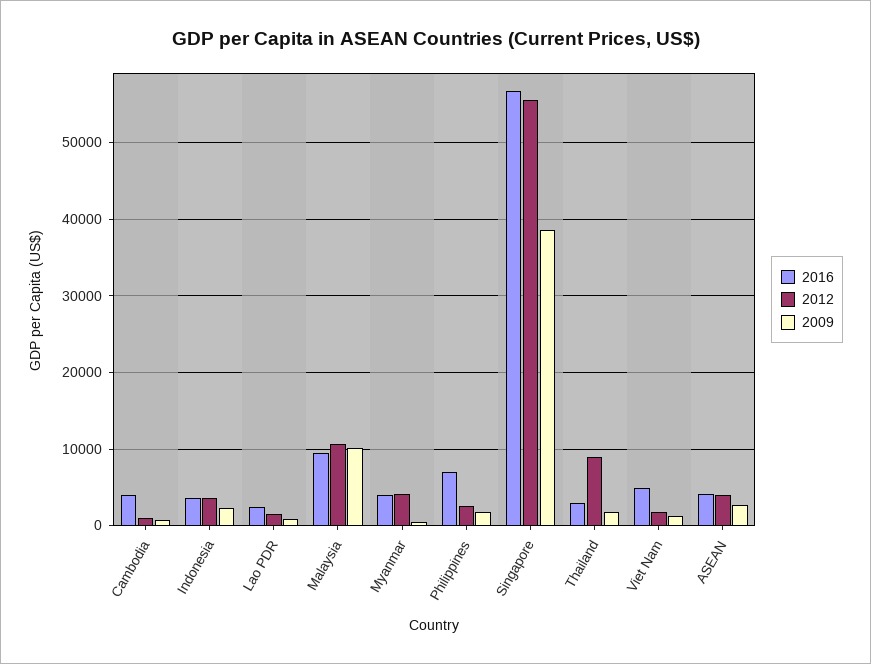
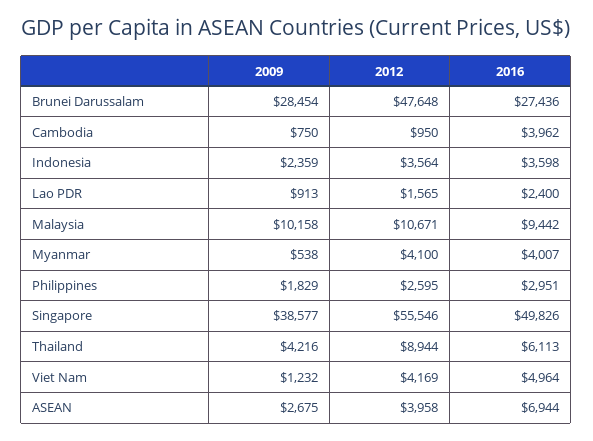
2016, Philippines: 7000 -> 2951
2016, Singapore: 57000 -> 49826
2016, Thailand: 3000 -> 6113
2009, Thailand: 2000 -> 4216
2012, Viet Nam: 2000 -> 4169
2016, ASEAN: 4000 -> 6944
2009, Brunei Darussalam: none -> 28454
2012, Brunei Darussalam: none -> 47648
2016, Brunei Darussalam: none -> 27436

